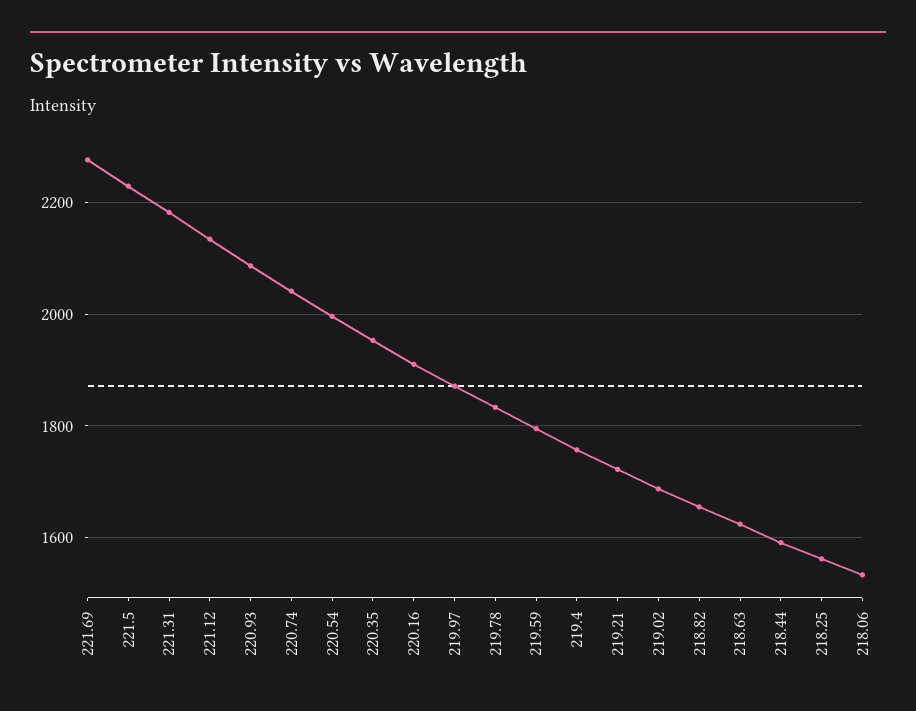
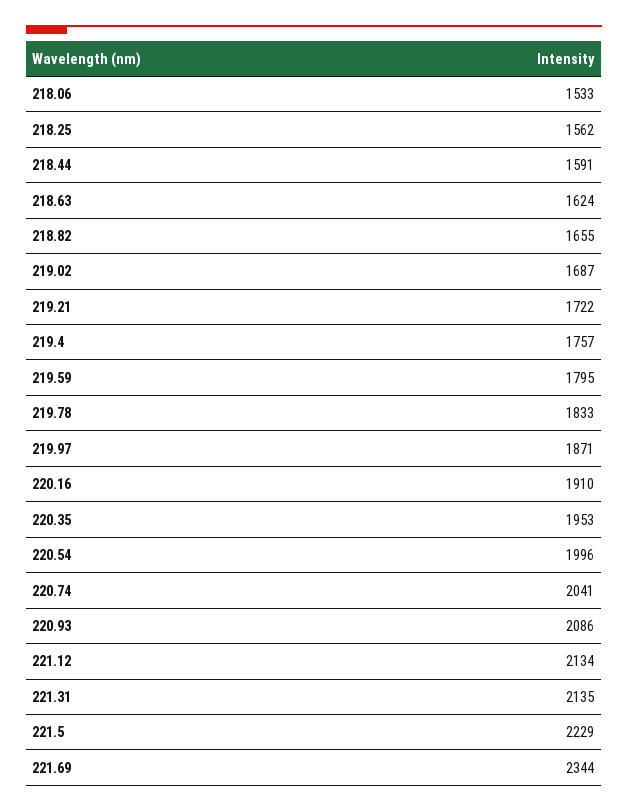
221.69: 2280 -> 2344
221.31: 2180 -> 2135

